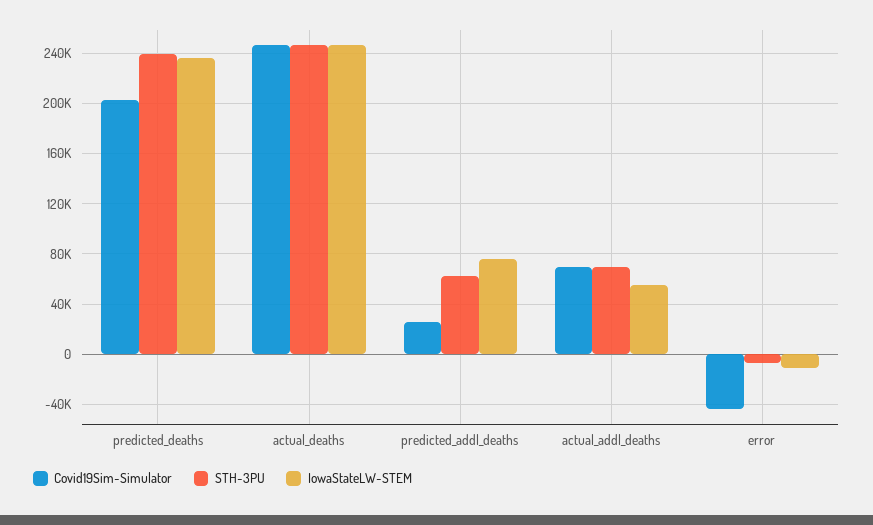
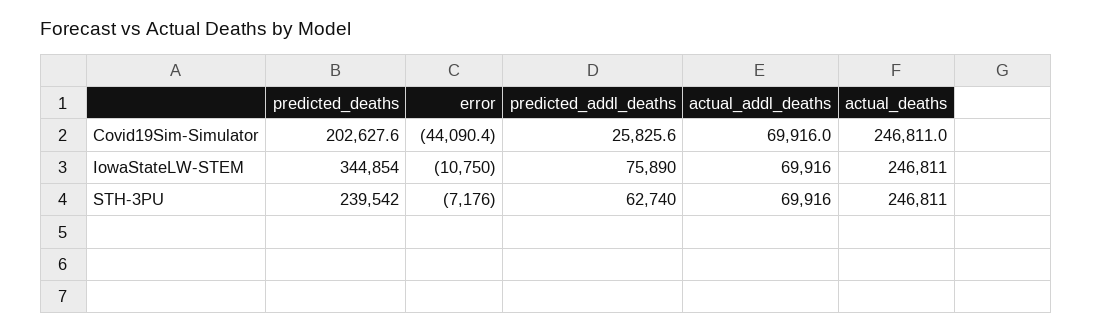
IowaStateLW-STEM, predicted_deaths: 235000 -> 344854
IowaStateLW-STEM, actual_addl_deaths: 55000 -> 69916

